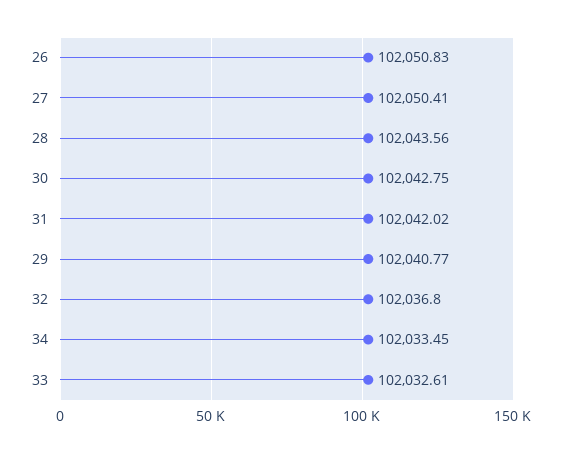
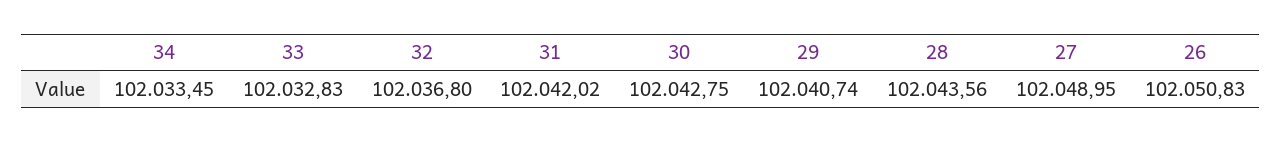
27: 102050.41 -> 102048.95
29: 102040.77 -> 102040.74
33: 102032.61 -> 102032.83

